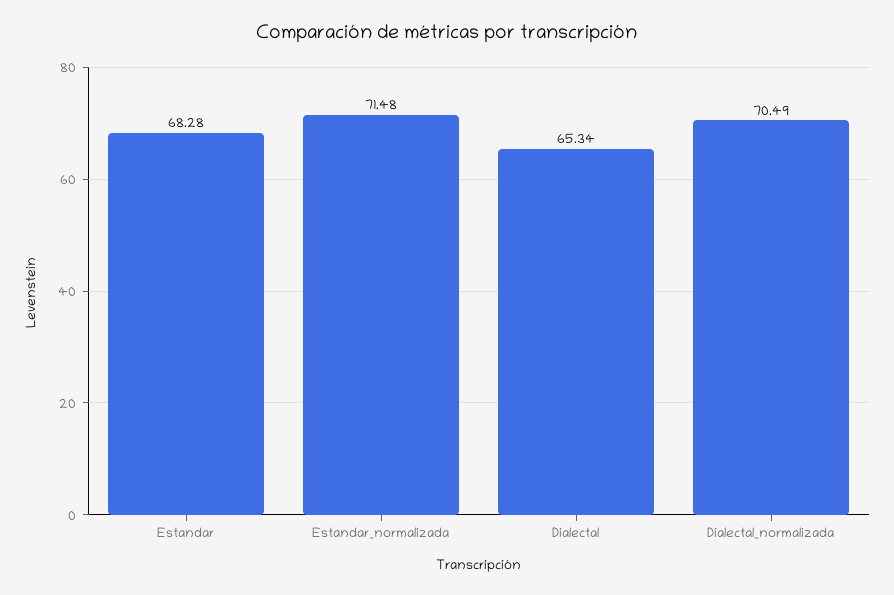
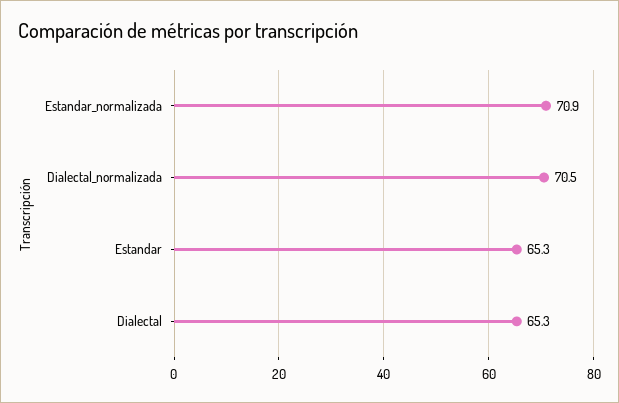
Estandar: 68.28 -> 65.3
Estandar_normalizada: 71.48 -> 70.9

